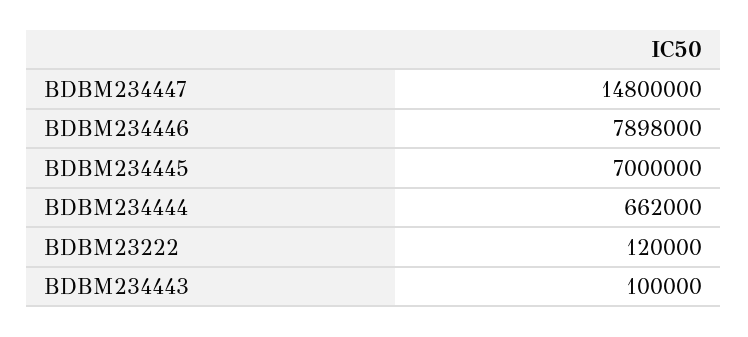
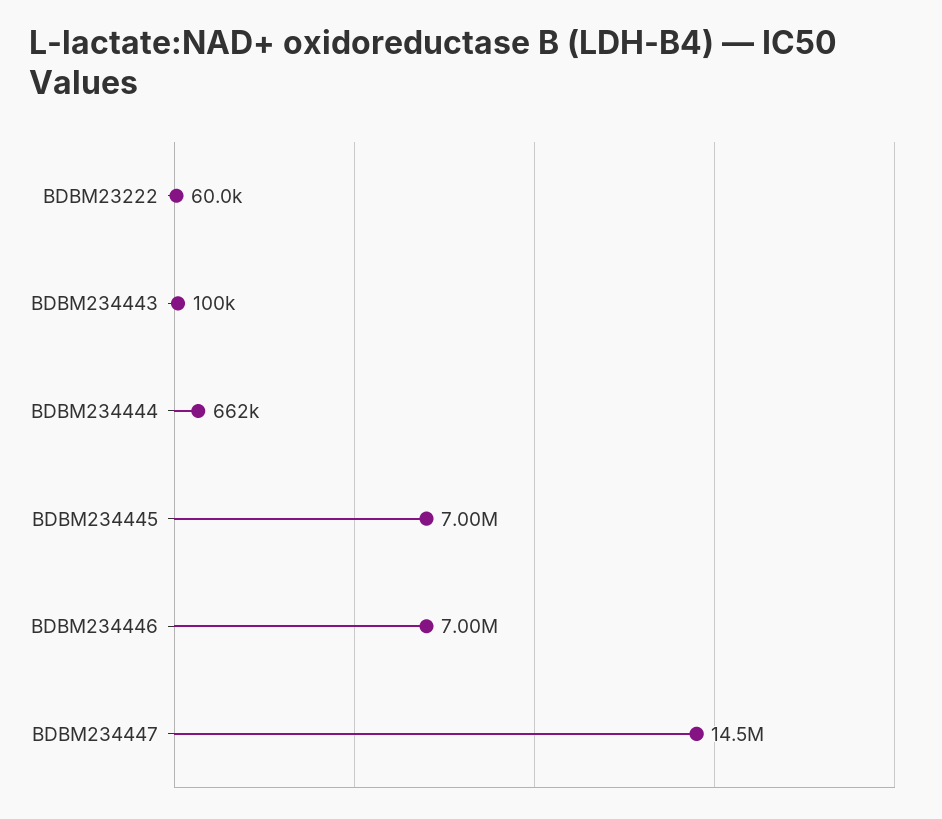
BDBM234447: 14800000 -> 14500000
BDBM234446: 7898000 -> 7000000
BDBM23222: 120000 -> 60000

